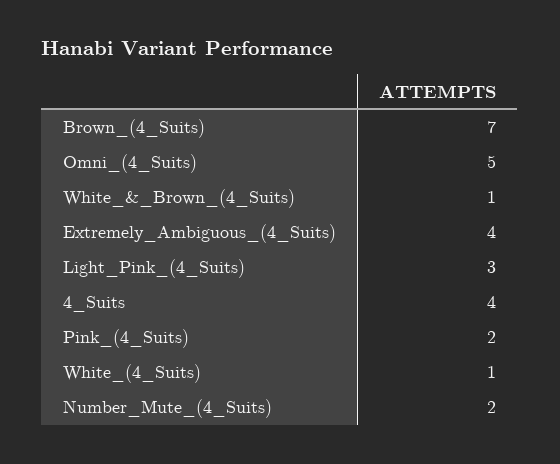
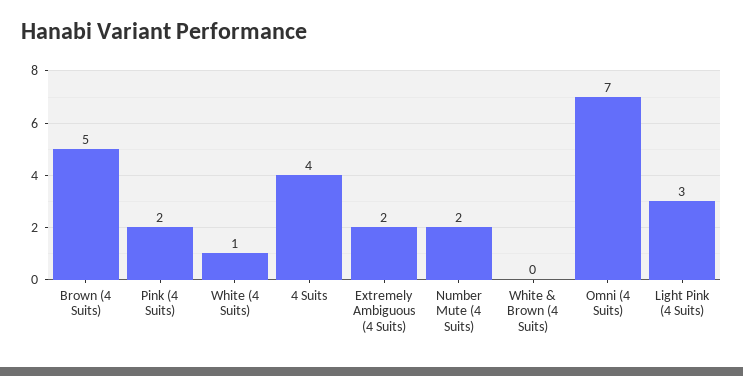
Brown_(4_Suits): 7 -> 5
Omni_(4_Suits): 5 -> 7
White_&_Brown_(4_Suits): 1 -> 0
Extremely_Ambiguous_(4_Suits): 4 -> 2

